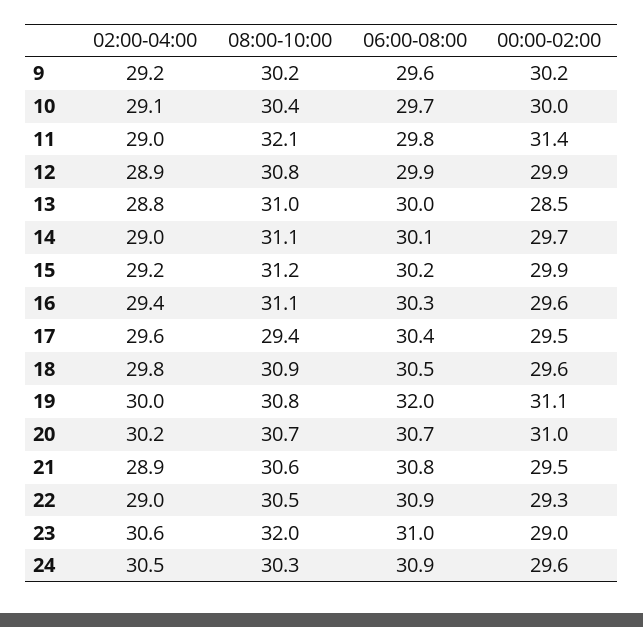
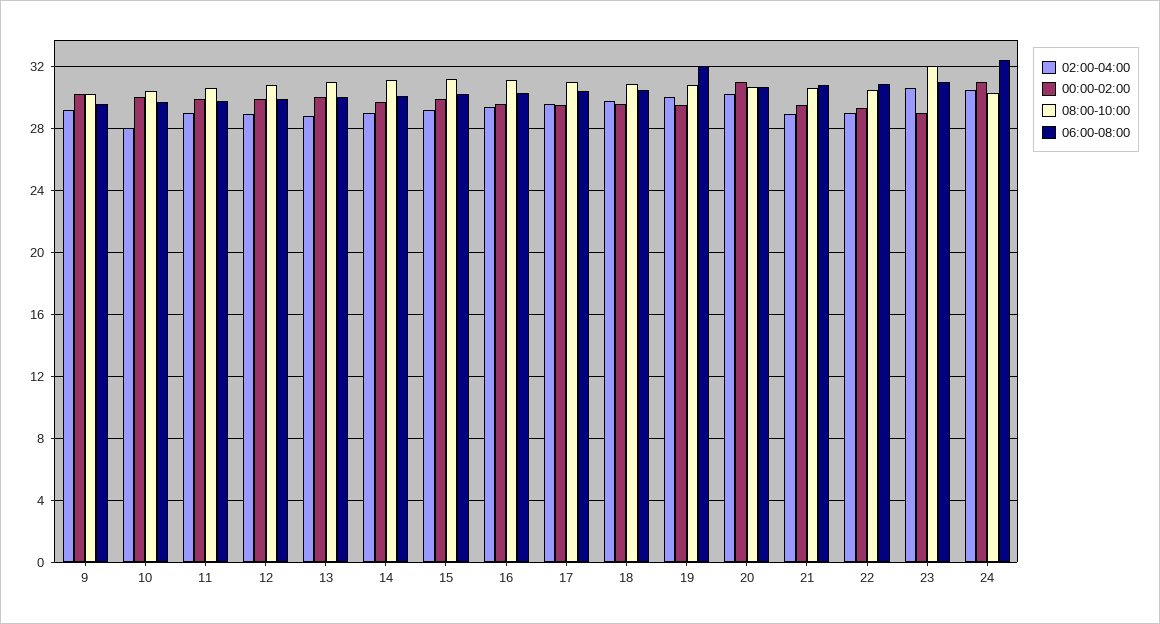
02:00-04:00, 10: 29.1 -> 28
08:00-10:00, 11: 32.1 -> 30.5
00:00-02:00, 11: 31.4 -> 30
00:00-02:00, 13: 28.5 -> 30
08:00-10:00, 17: 29.4 -> 31
00:00-02:00, 19: 31.1 -> 29.5
06:00-08:00, 24: 30.9 -> 32.5
00:00-02:00, 24: 29.6 -> 31

